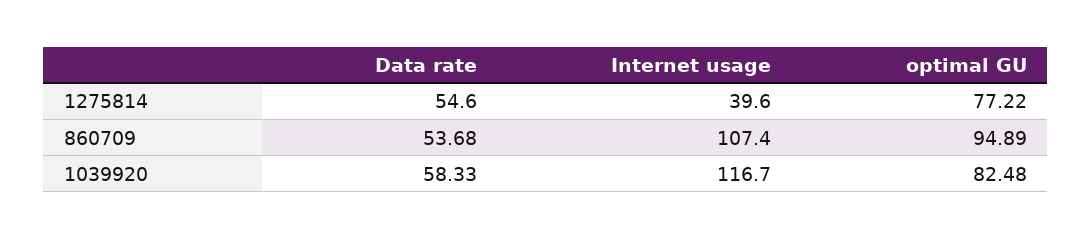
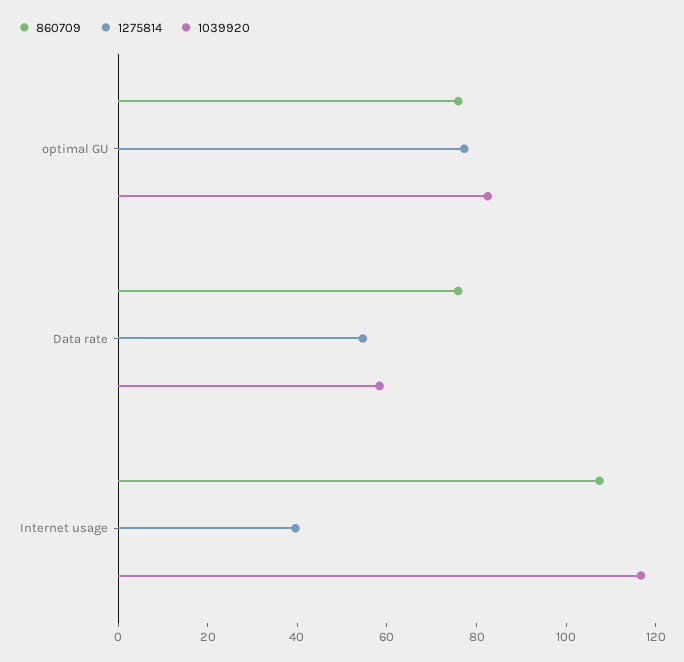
860709, Data rate: 53.68 -> 75
860709, optimal GU: 94.89 -> 75

